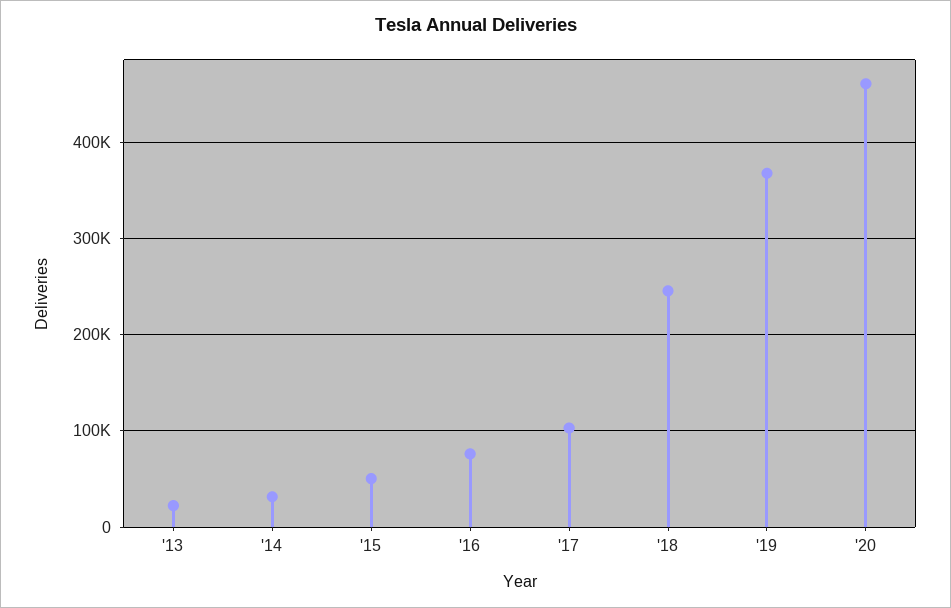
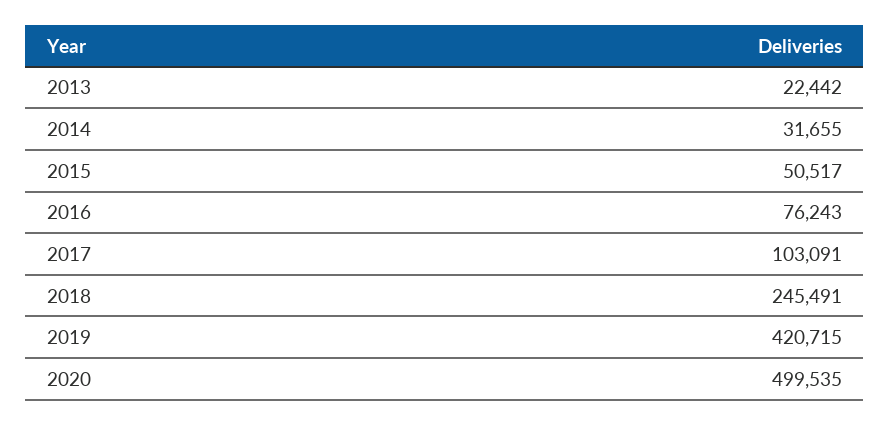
'19: 370000 -> 420715
'20: 460000 -> 499535

